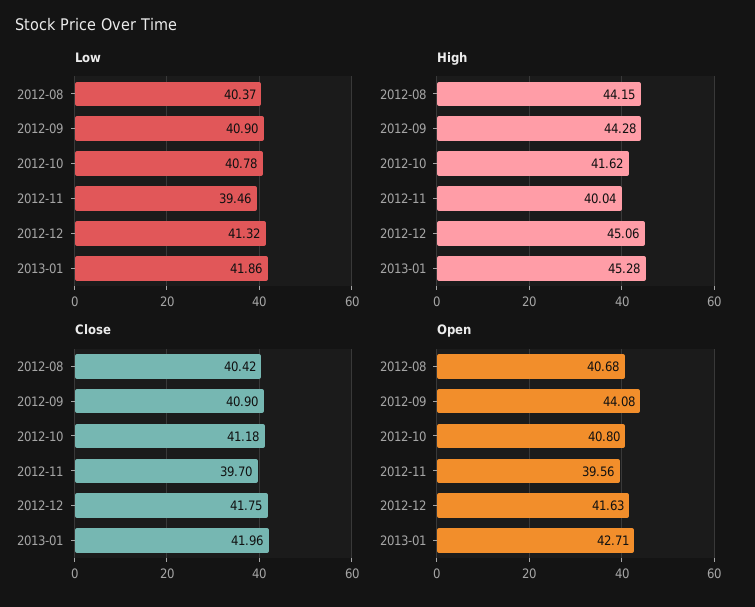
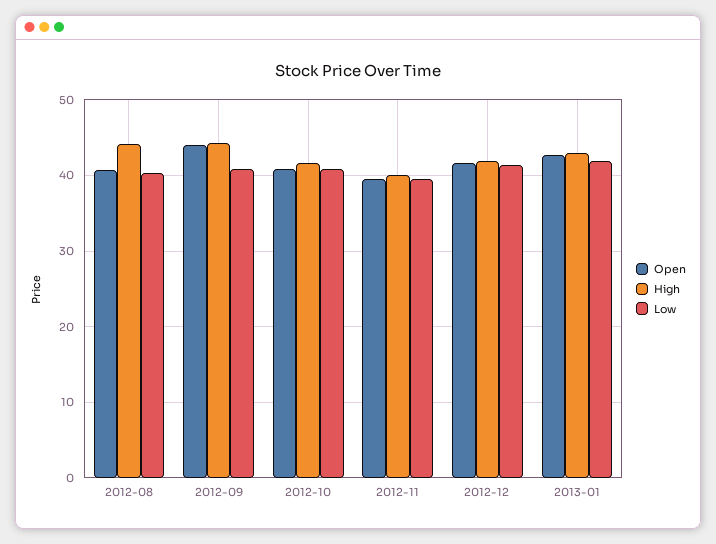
High, 2012-12: 45.06 -> 42
High, 2013-01: 45.28 -> 43
Close, 2012-08: 40.42 -> none
Close, 2012-09: 40.9 -> none
Close, 2012-10: 41.18 -> none
Close, 2012-11: 39.7 -> none
Close, 2012-12: 41.75 -> none
Close, 2013-01: 41.96 -> none

